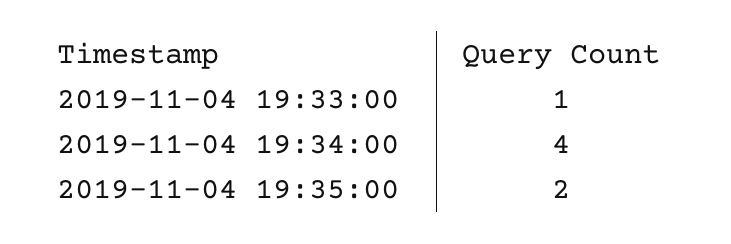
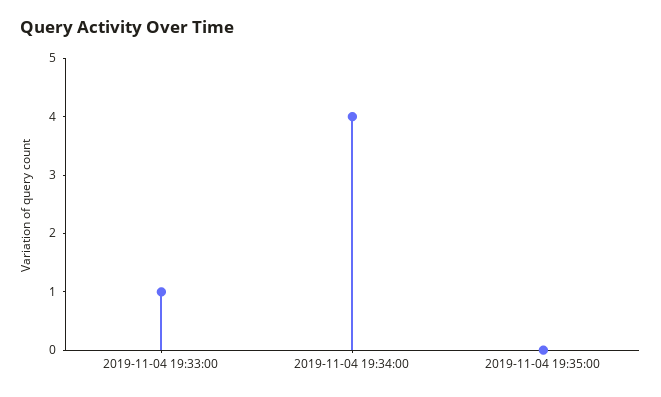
2019-11-04 19:35:00: 2 -> 0

